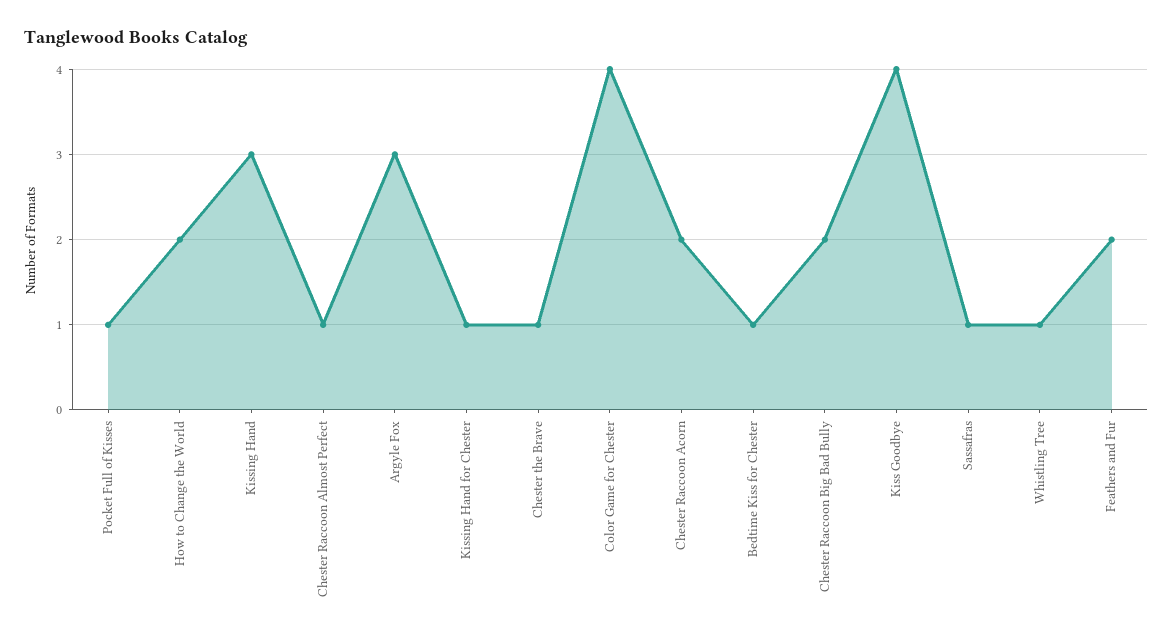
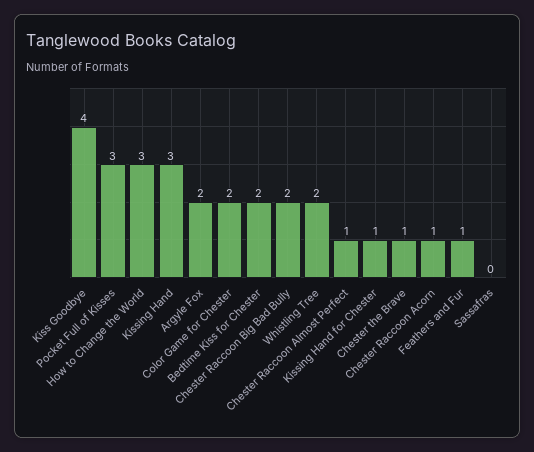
Pocket Full of Kisses: 1 -> 3
How to Change the World: 2 -> 3
Argyle Fox: 3 -> 2
Color Game for Chester: 4 -> 2
Chester Raccoon Acorn: 2 -> 1
Bedtime Kiss for Chester: 1 -> 2
Sassafras: 1 -> 0
Whistling Tree: 1 -> 2
Feathers and Fur: 2 -> 1

